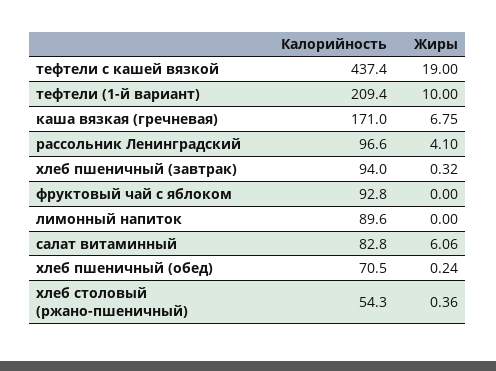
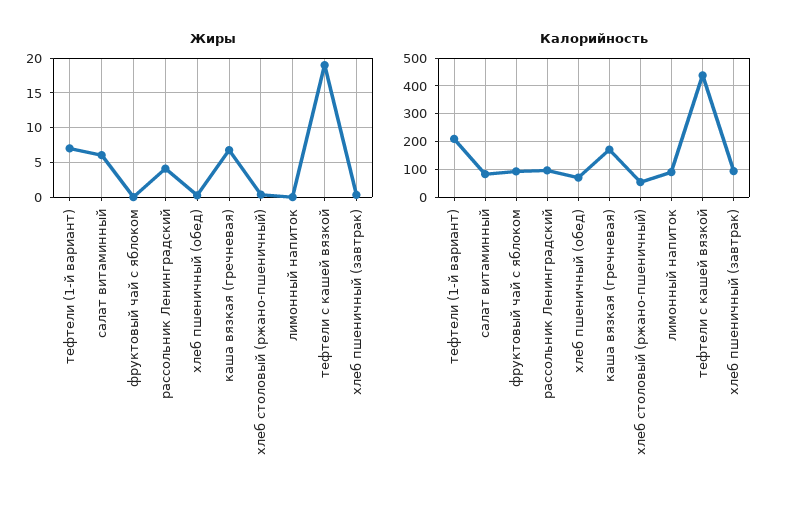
Жиры, тефтели (1-й вариант): 10 -> 7

